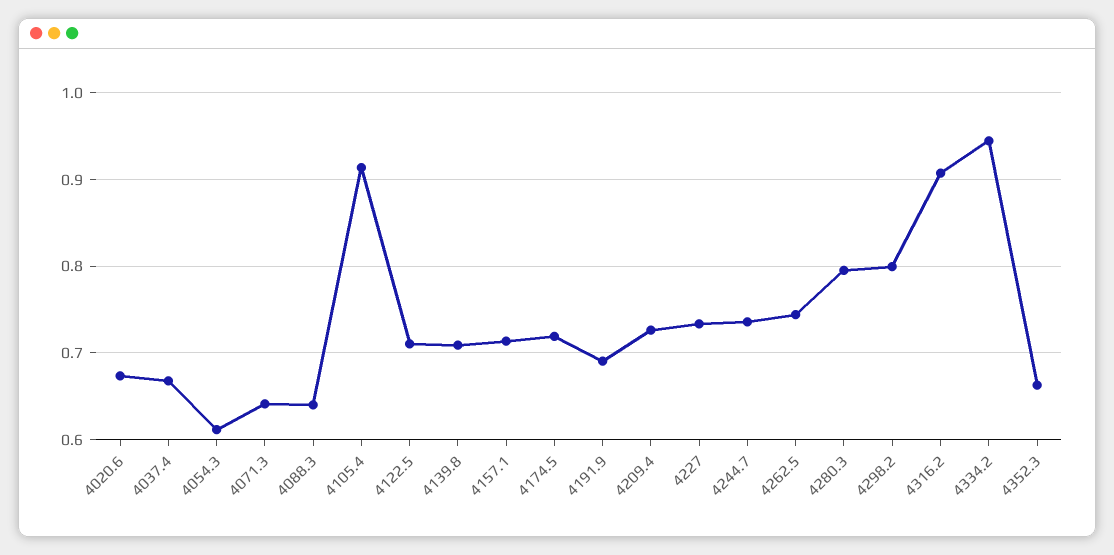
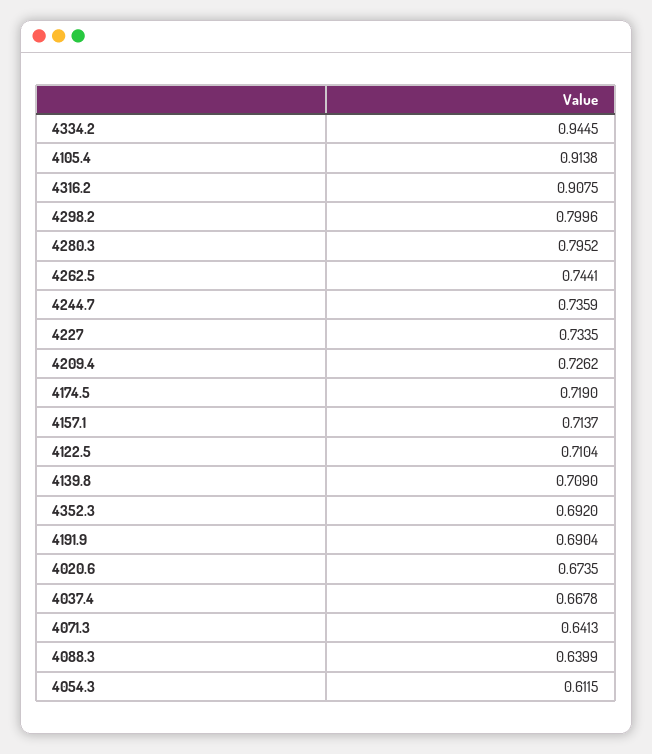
4352.3: 0.66 -> 0.692

